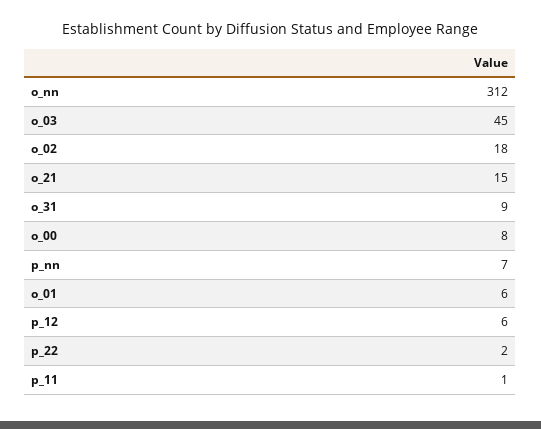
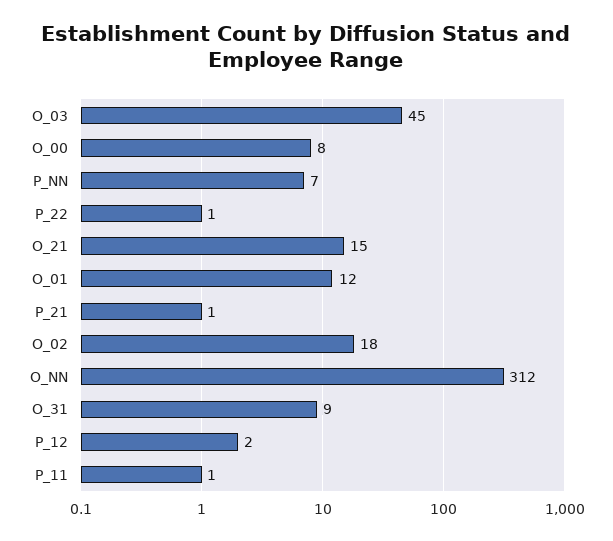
o_01: 6 -> 12
p_12: 6 -> 2
p_22: 2 -> 1
P_21: none -> 1

